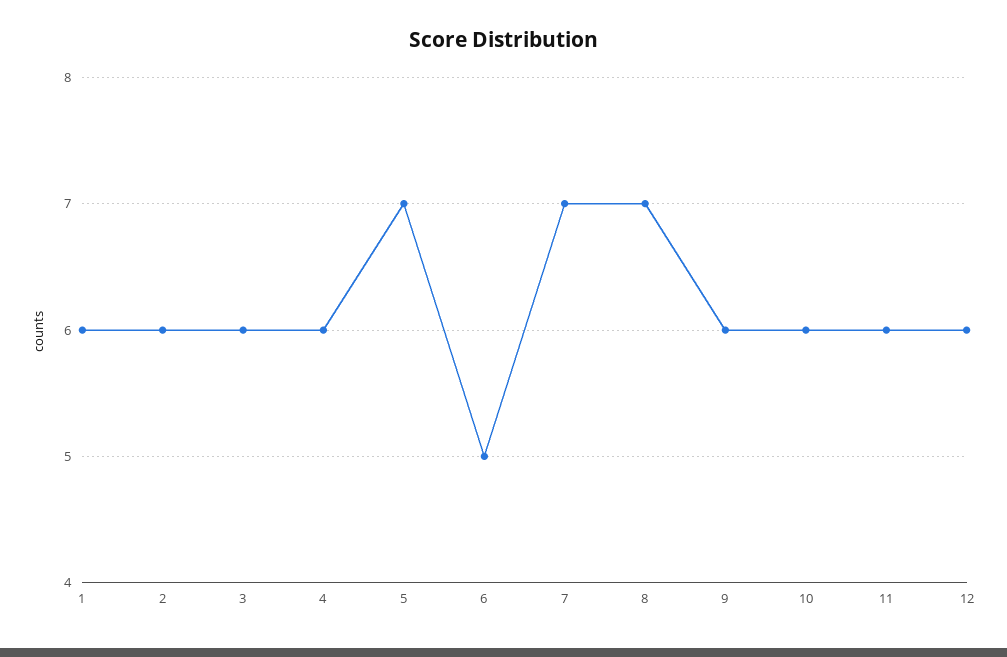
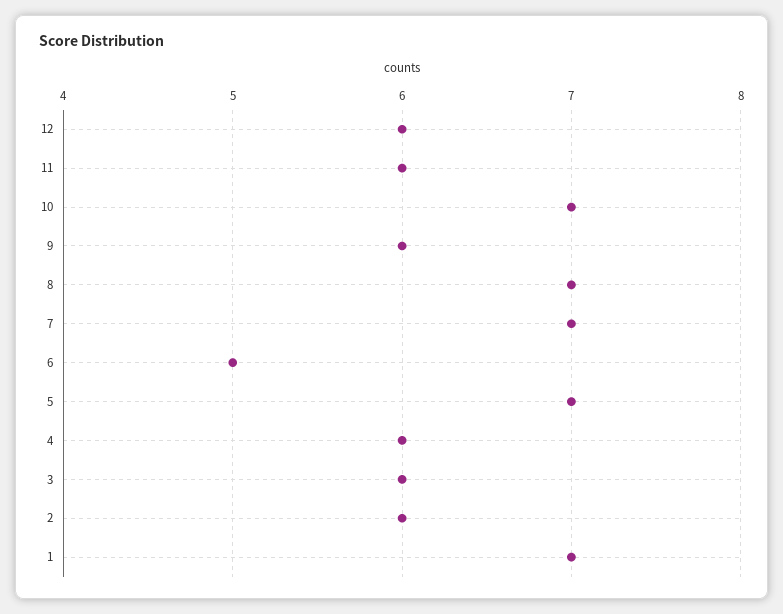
1: 6 -> 7
10: 6 -> 7

